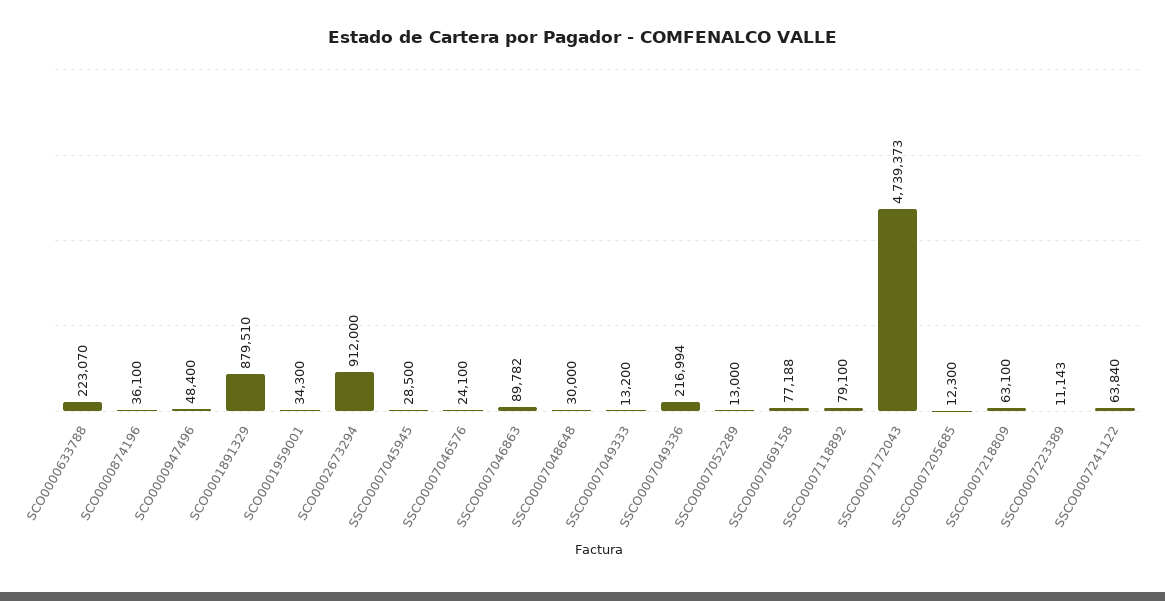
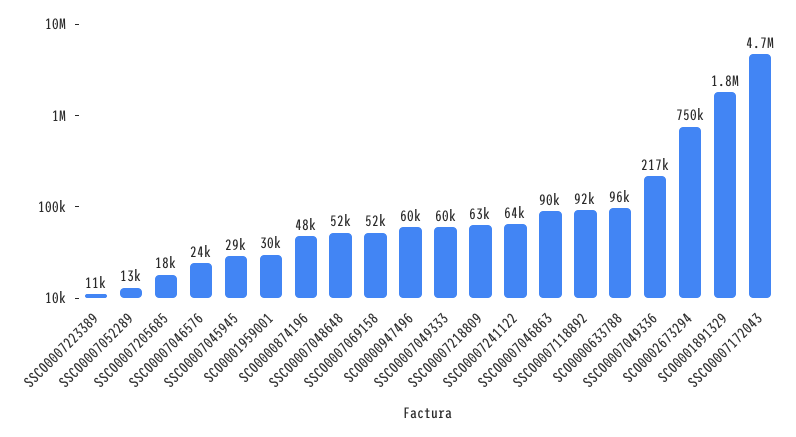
SCO0000633788: 223070 -> 96000
SCO0000874196: 36100 -> 48000
SCO0000947496: 48400 -> 60000
SCO0001891329: 879510 -> 1800000
SCO0001959001: 34300 -> 30000
SCO0002673294: 912000 -> 750000
SSCO0007048648: 30000 -> 52000
SSCO0007049333: 13200 -> 60000
SSCO0007069158: 77188 -> 52000
SSCO0007118892: 79100 -> 92000
SSCO0007205685: 12300 -> 18000

